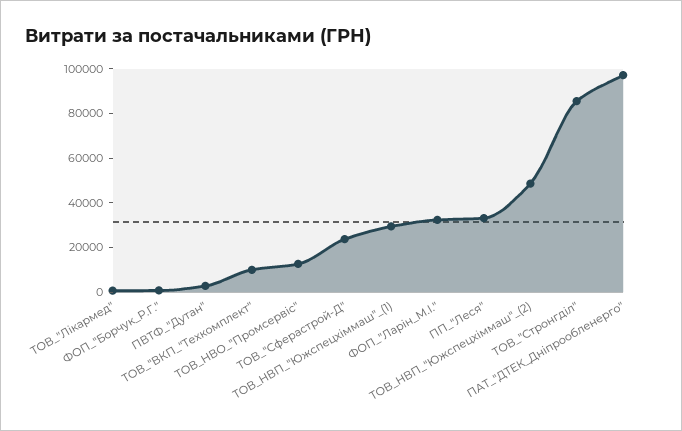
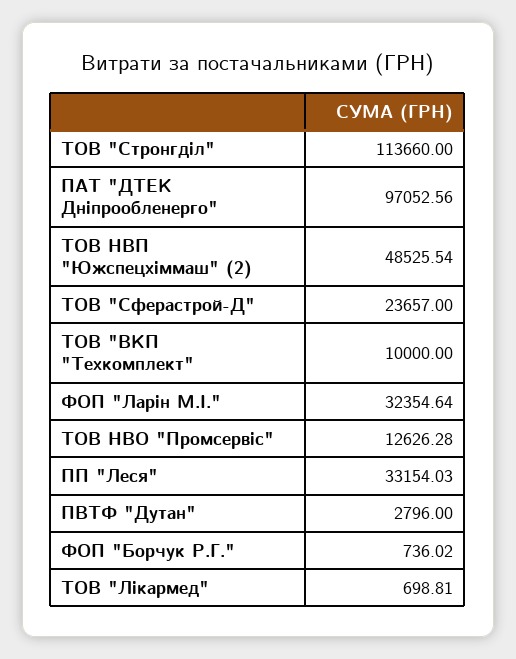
ТОВ_НВП_"Южспецхіммаш"_(1): 30000 -> none
ТОВ_"Стронгділ": 85000 -> 113660

